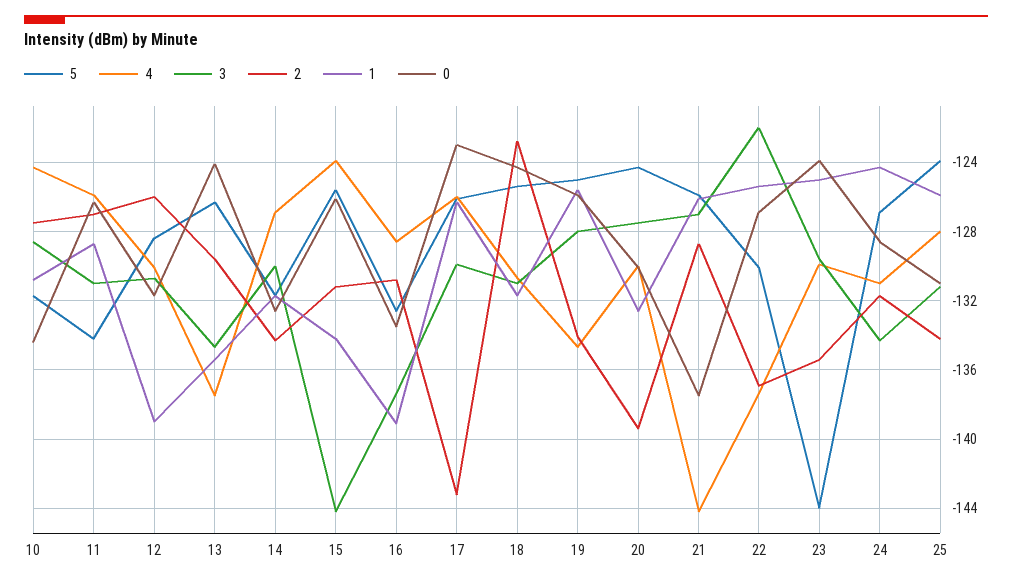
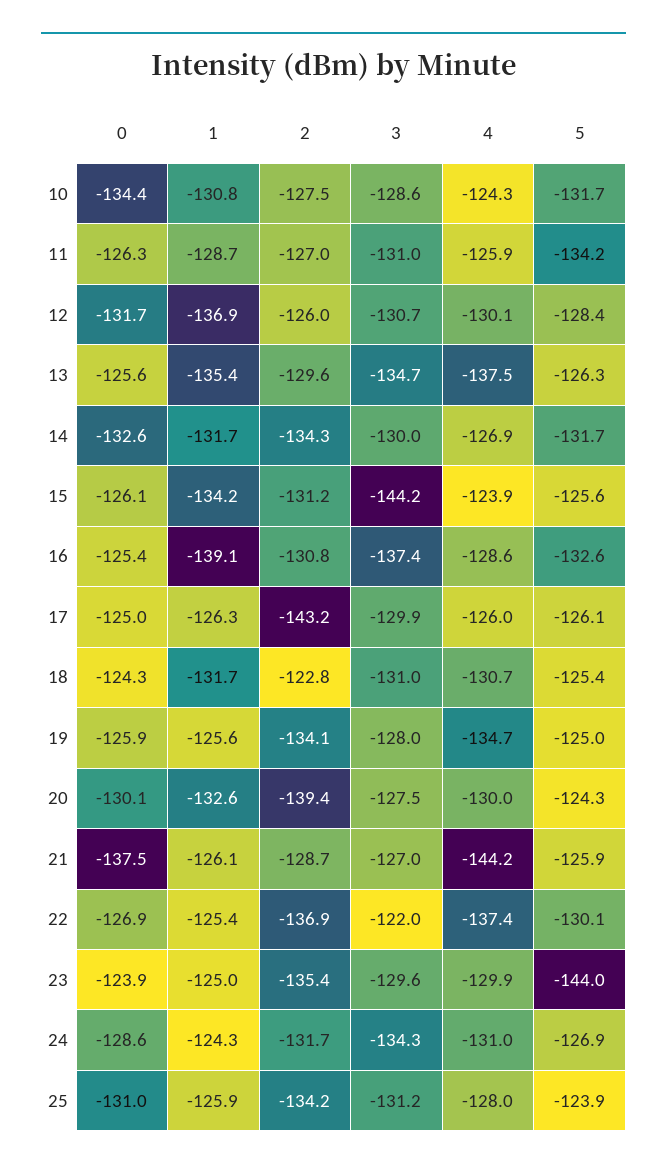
1, 12: -139 -> -136.9
0, 13: -124 -> -125.6
0, 16: -133.5 -> -125.4
0, 17: -123 -> -125

